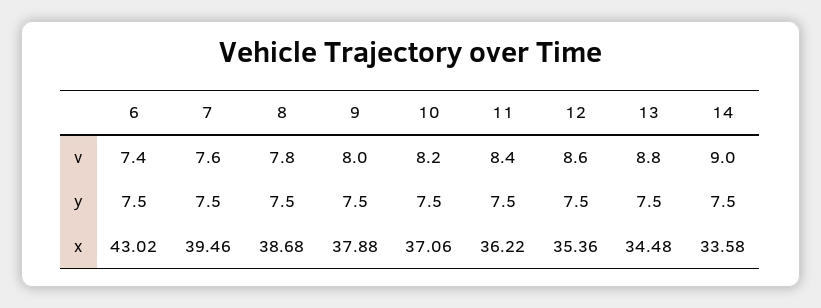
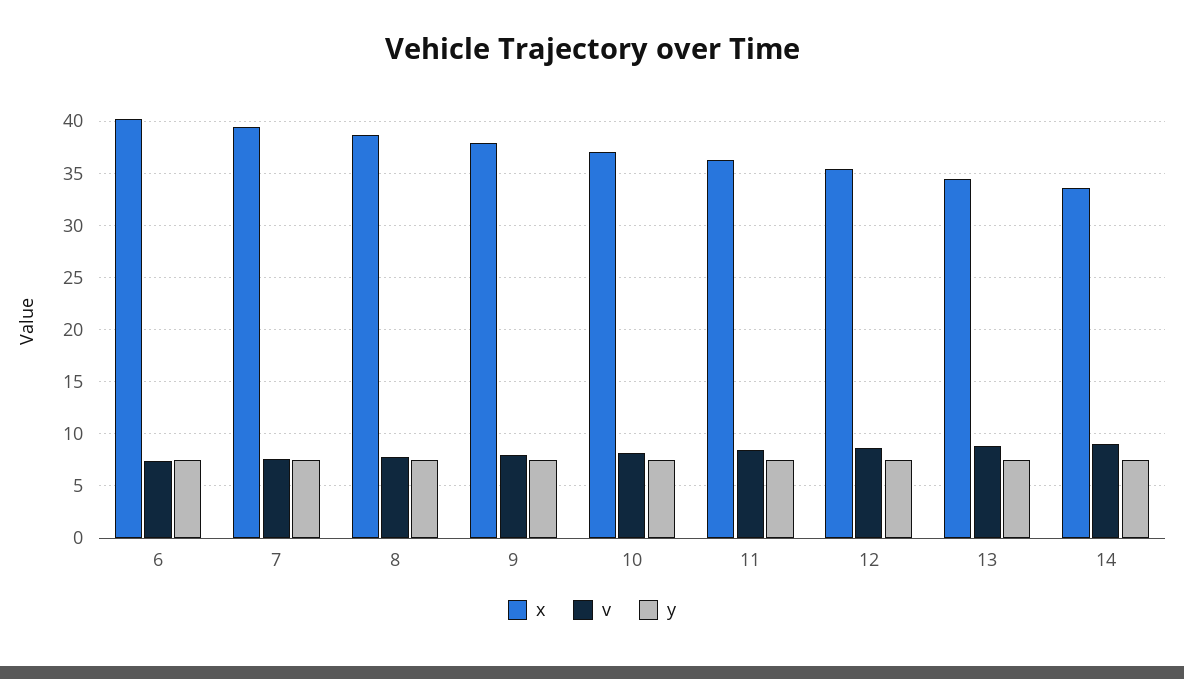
x, 6: 43.02 -> 40

